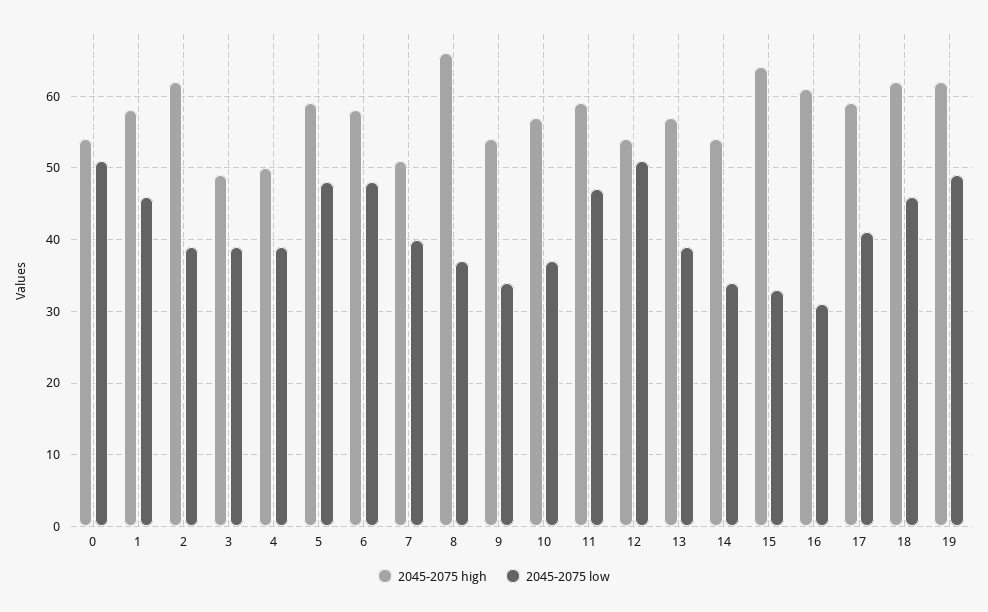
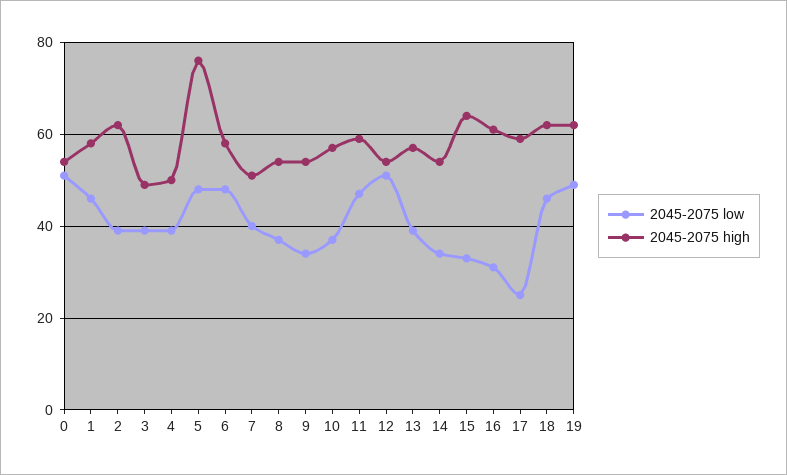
2045-2075 high, 5: 59 -> 75
2045-2075 high, 8: 66 -> 55
2045-2075 low, 17: 41 -> 25

